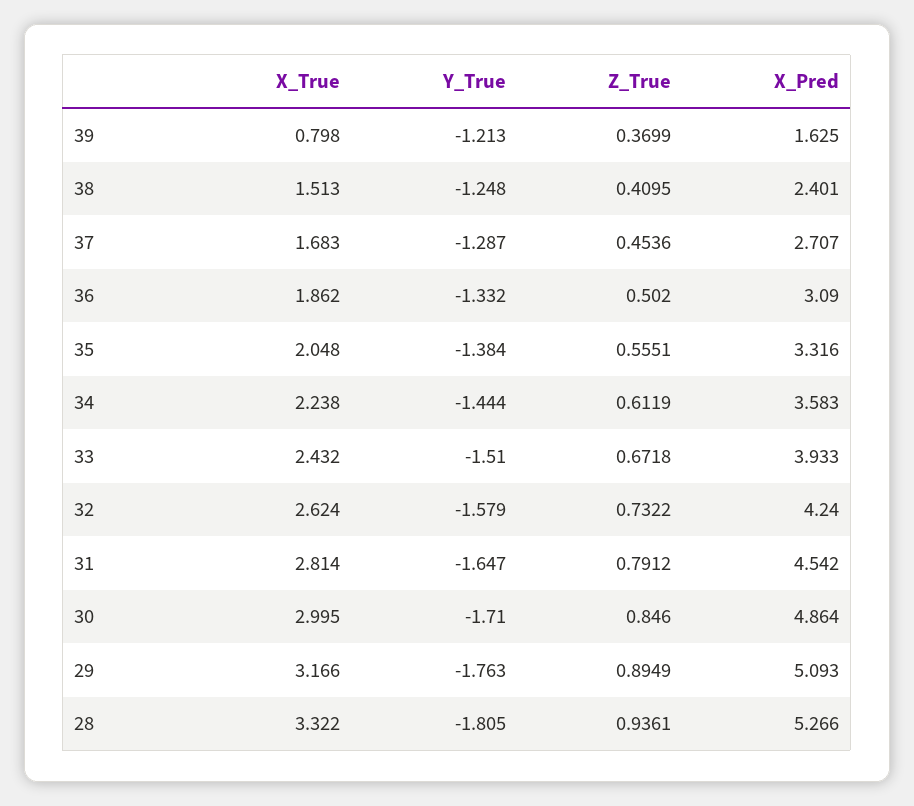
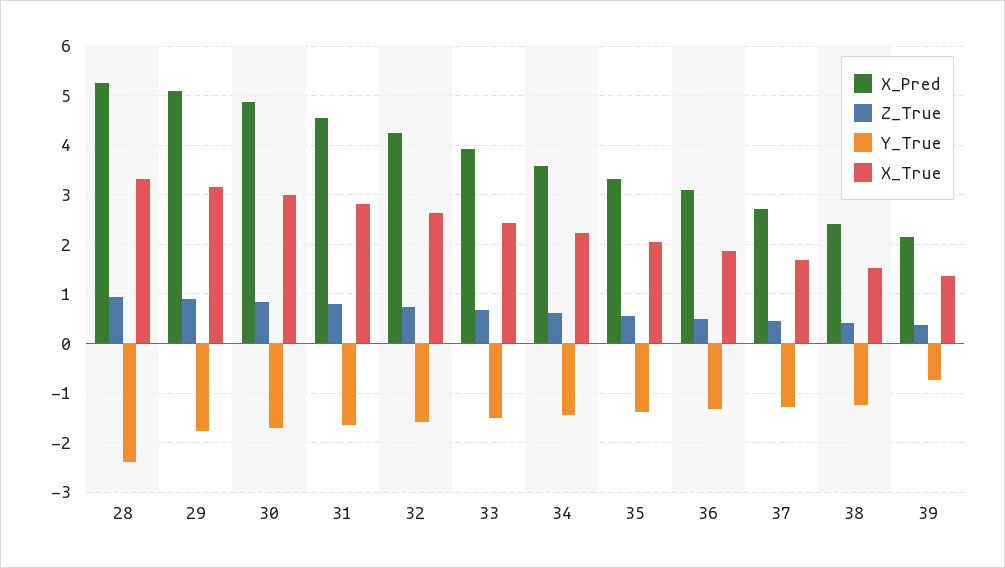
X_True, 39: 0.798 -> 1.4
Y_True, 39: -1.213 -> -0.8
X_Pred, 39: 1.625 -> 2.2
Y_True, 28: -1.805 -> -2.4

